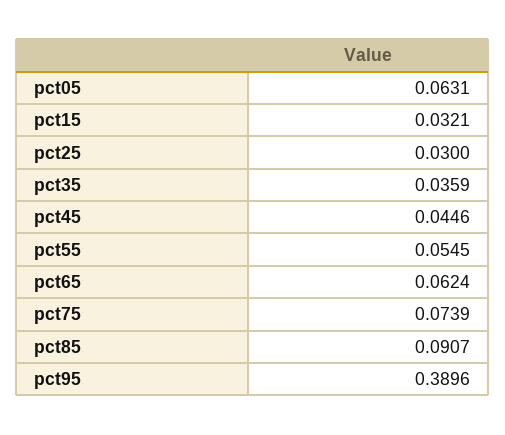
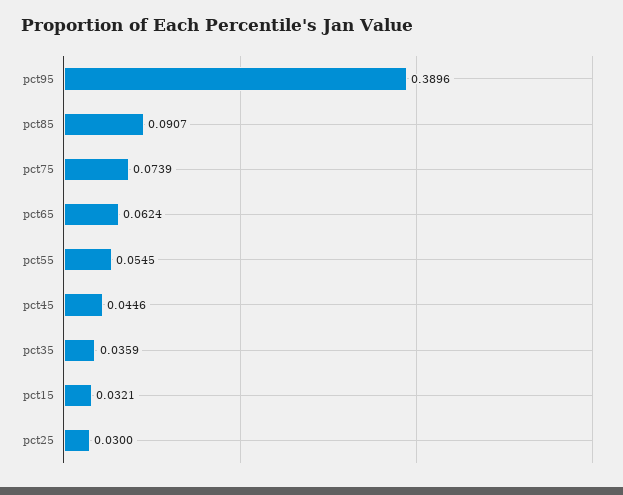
pct05: 0.0631 -> none

